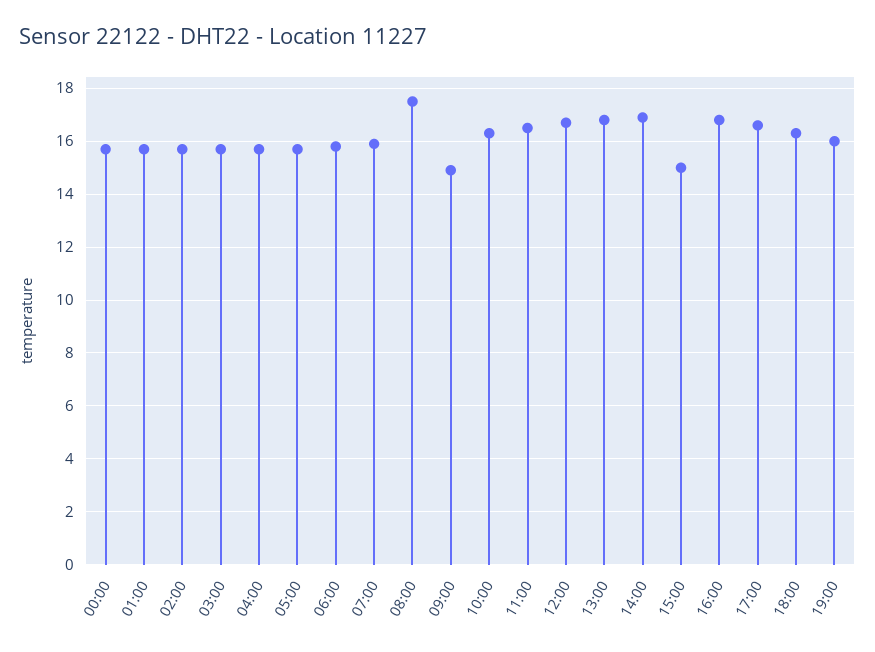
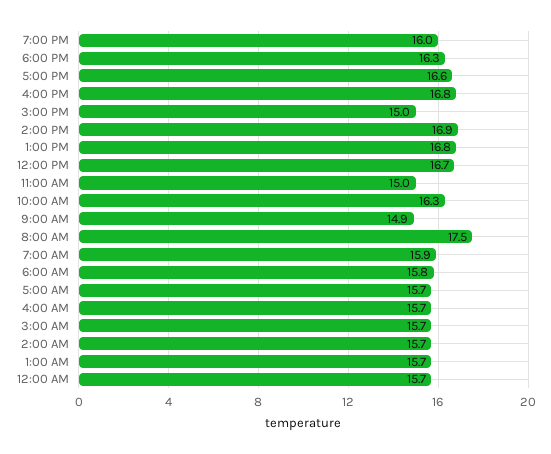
11:00: 16.5 -> 15

